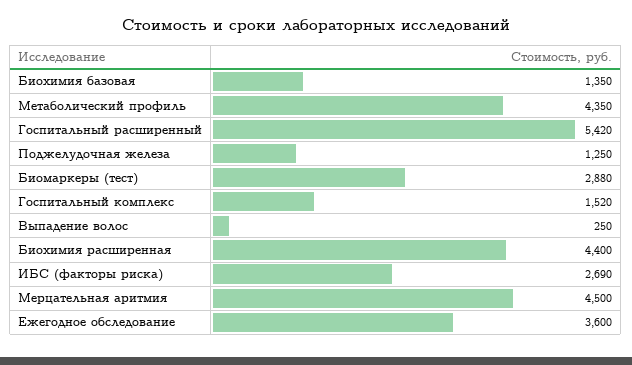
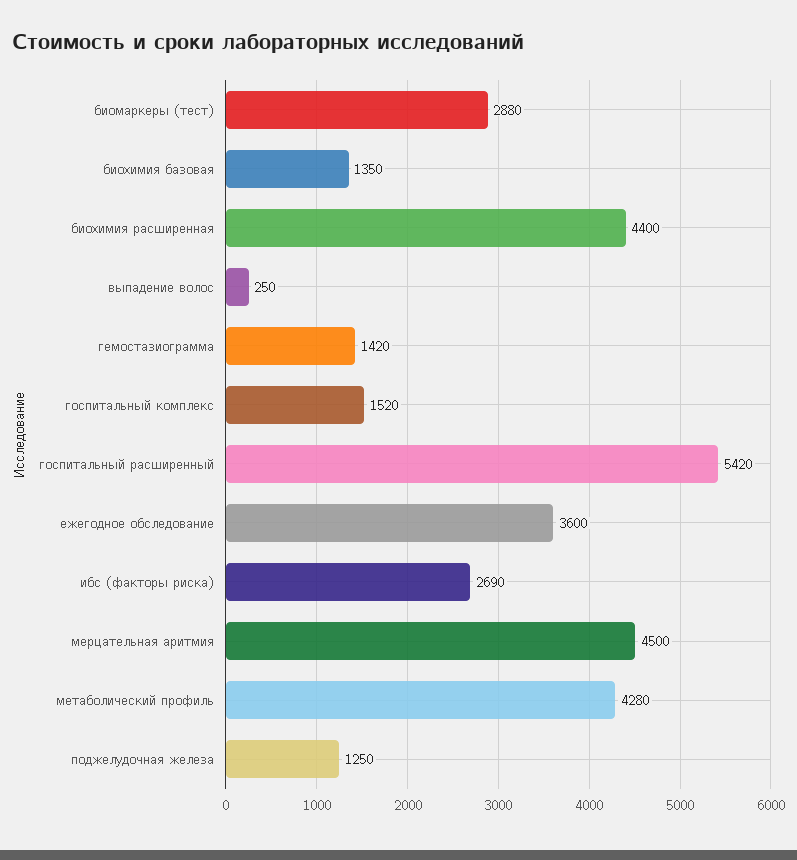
Метаболический профиль: 4350 -> 4280
гемостазиограмма: none -> 1420

